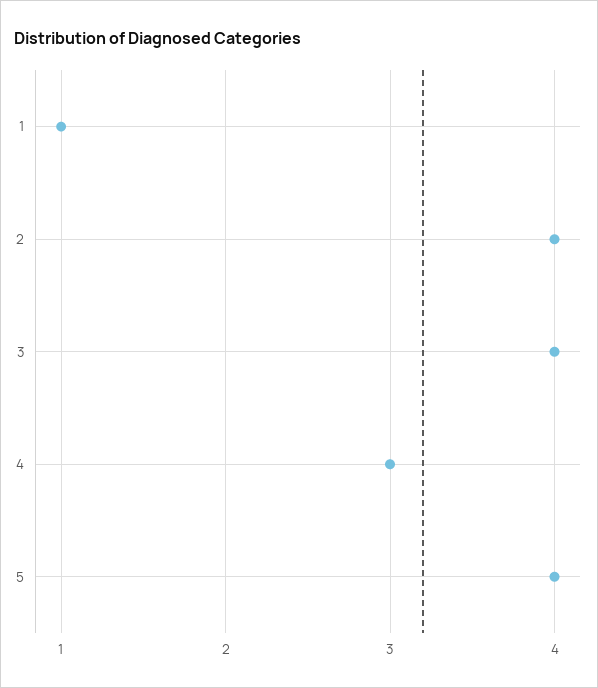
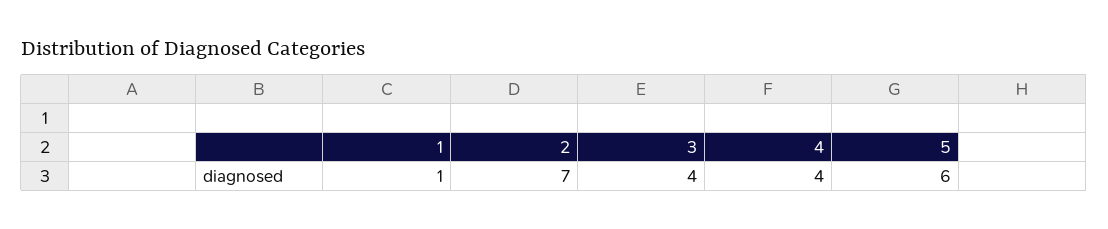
2: 4 -> 7
4: 3 -> 4
5: 4 -> 6

